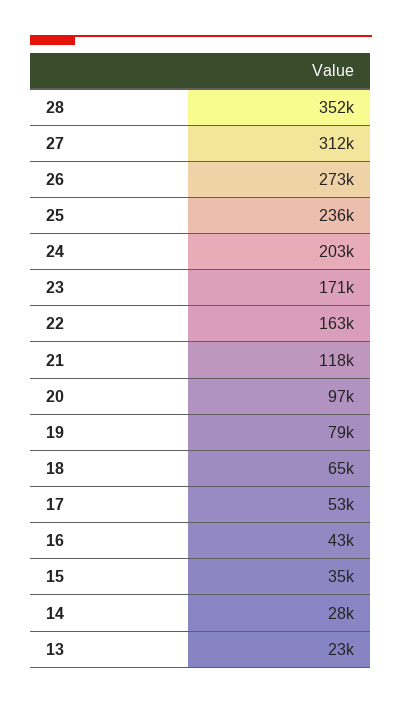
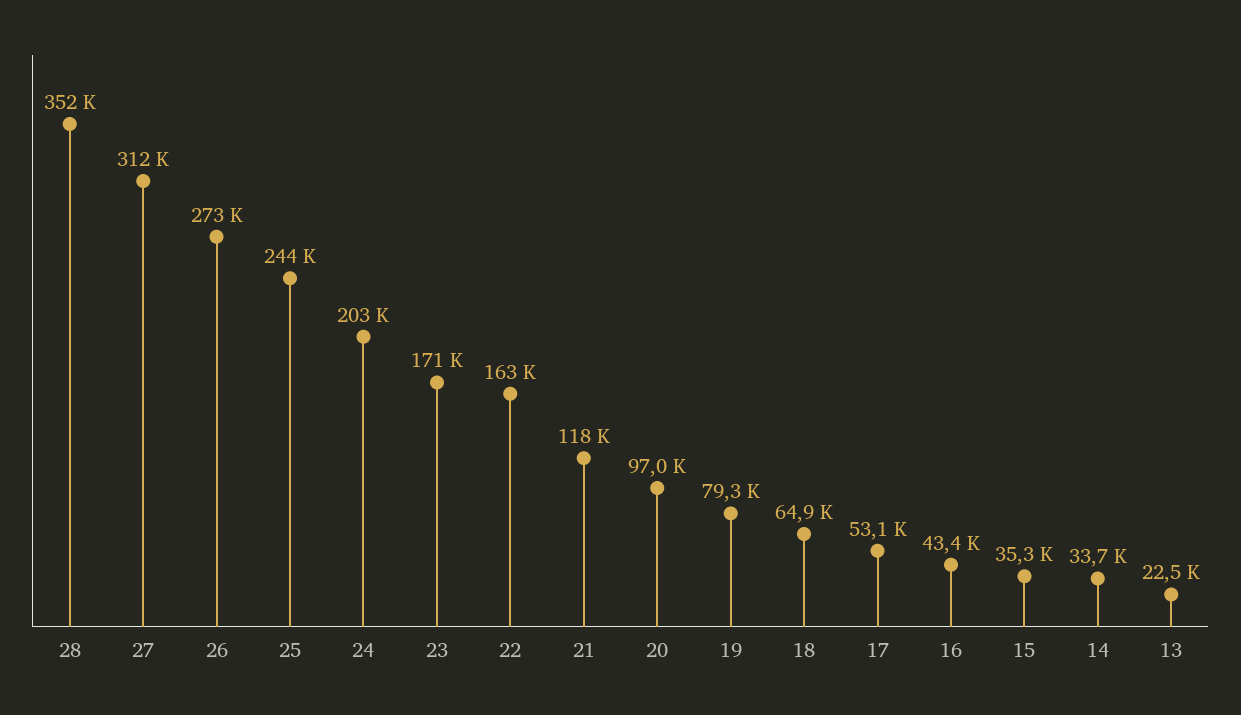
25: 236000 -> 244000
14: 28000 -> 33700

